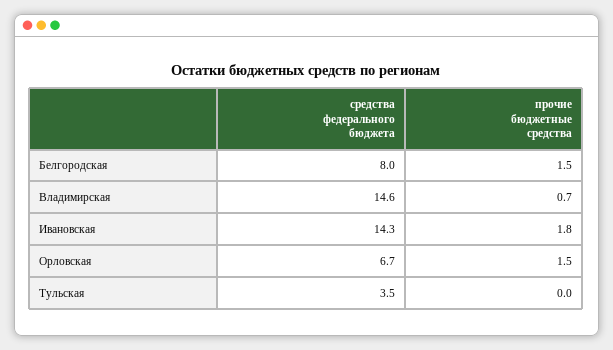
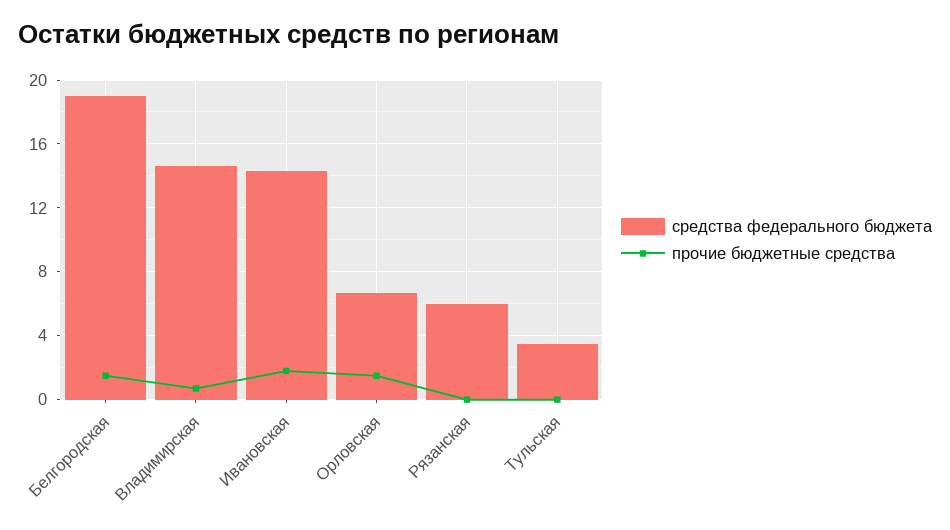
средства федерального бюджета, Белгородская: 8 -> 19
средства федерального бюджета, Рязанская: none -> 6
прочие бюджетные средства, Рязанская: none -> 0

